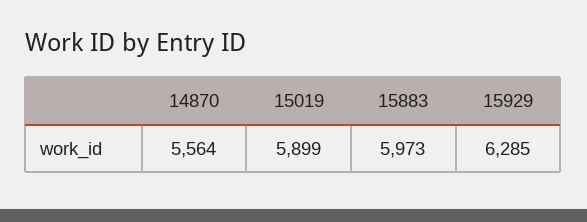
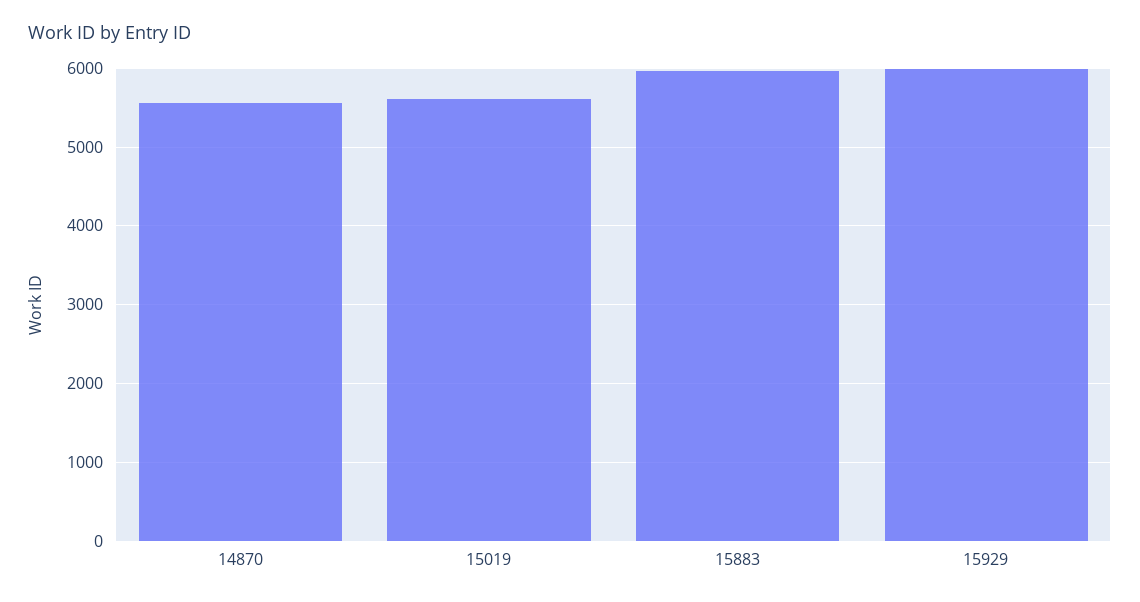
15019: 5899 -> 5600
15929: 6285 -> 6000

